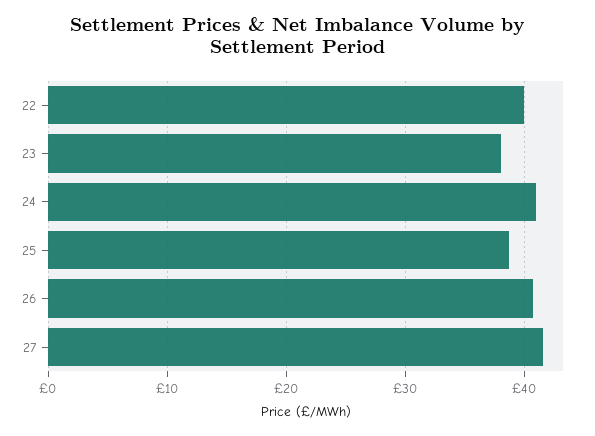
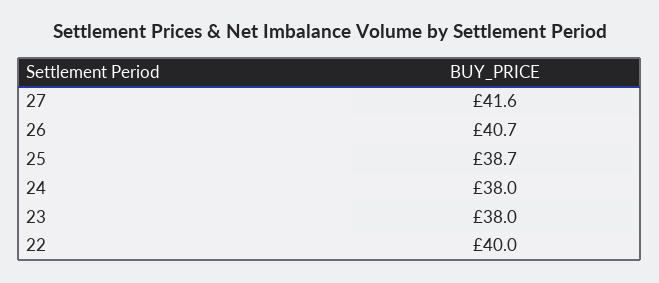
24: 41 -> 38

